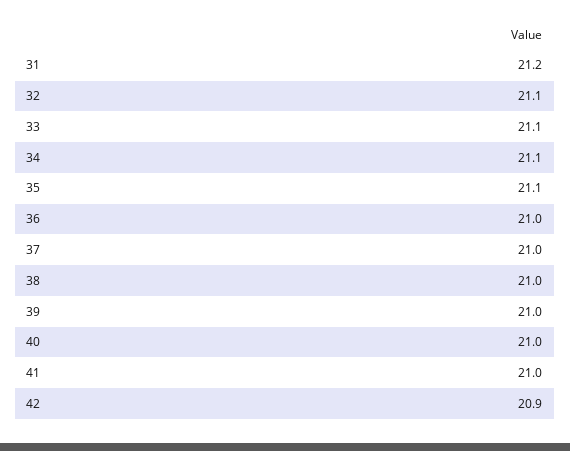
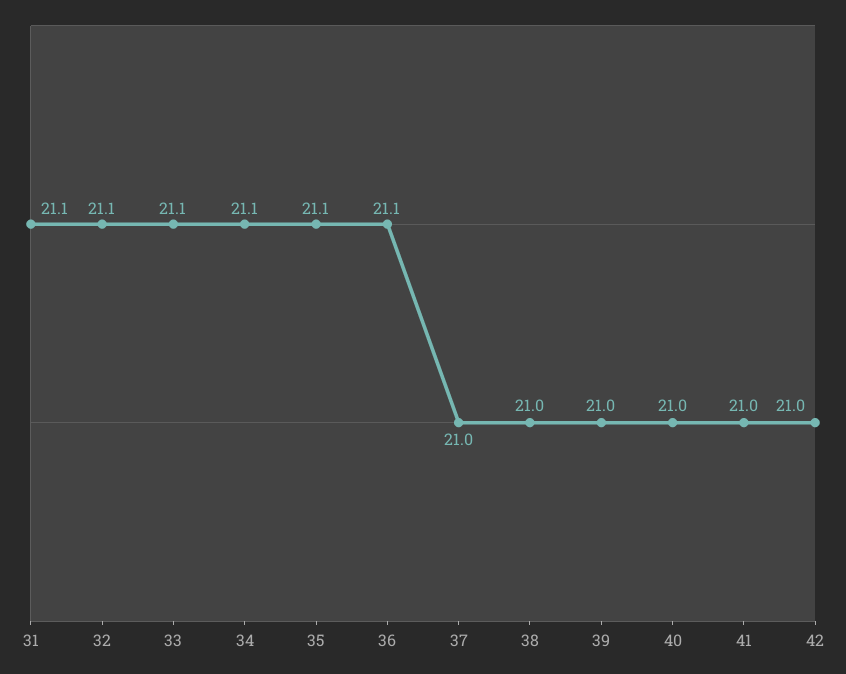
31: 21.2 -> 21.1
36: 21 -> 21.1
42: 20.9 -> 21

